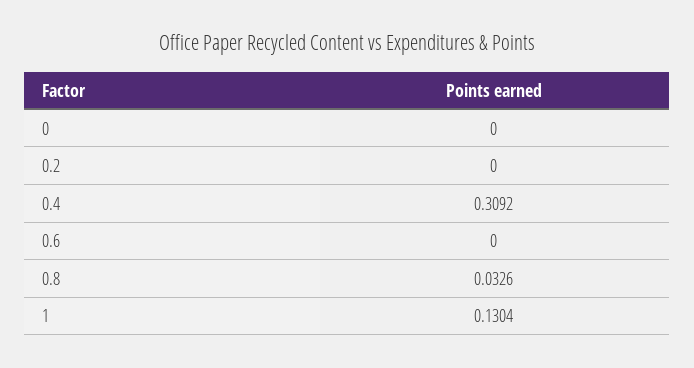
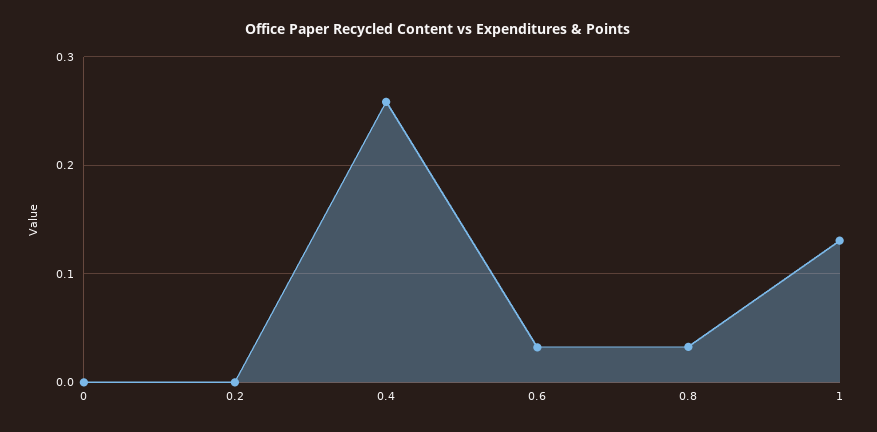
0.4: 0.3092 -> 0.26
0.6: 0 -> 0.03

